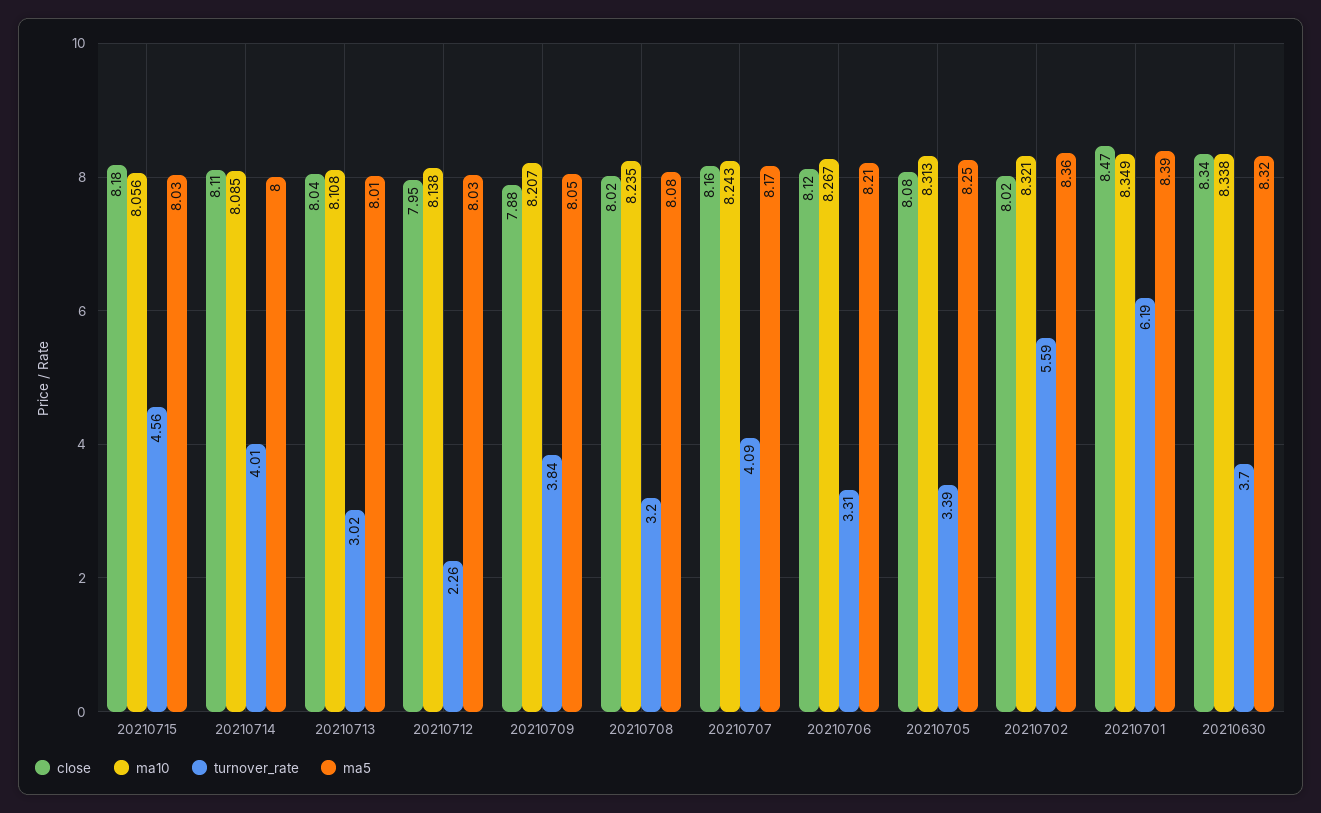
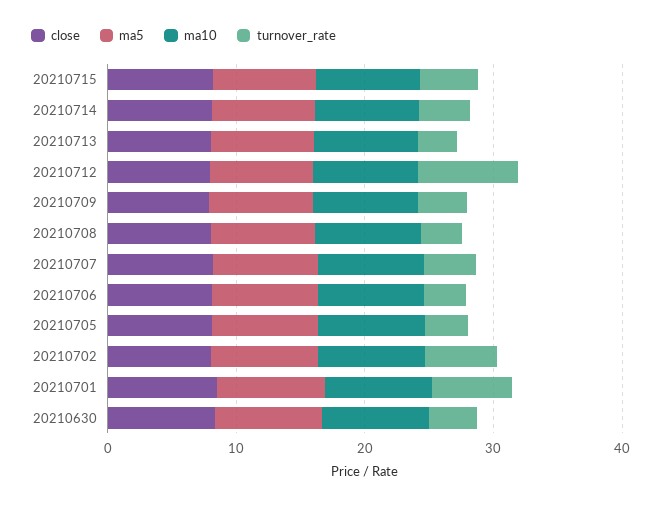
turnover_rate, 20210712: 2.26 -> 8

